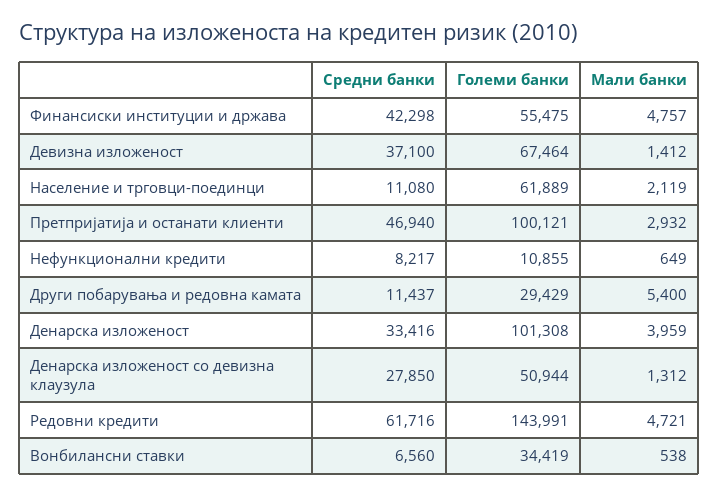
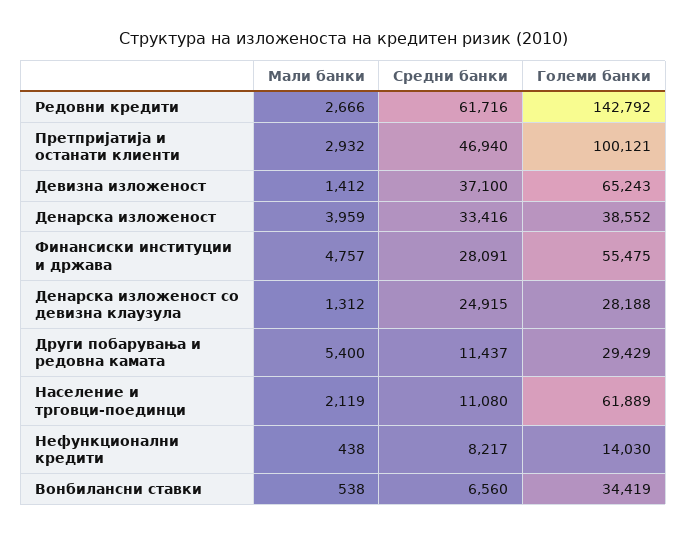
Средни банки, Финансиски институции и држава: 42298 -> 28091
Големи банки, Девизна изложеност: 67464 -> 65243
Големи банки, Нефункционални кредити: 10855 -> 14030
Мали банки, Нефункционални кредити: 649 -> 438
Големи банки, Денарска изложеност: 101308 -> 38552
Средни банки, Денарска изложеност со девизна клаузула: 27850 -> 24915
Големи банки, Денарска изложеност со девизна клаузула: 50944 -> 28188
Големи банки, Редовни кредити: 143991 -> 142792
Мали банки, Редовни кредити: 4721 -> 2666

